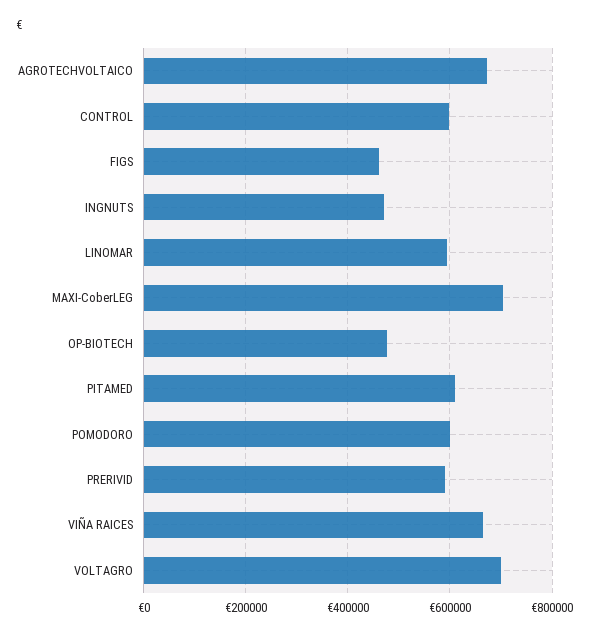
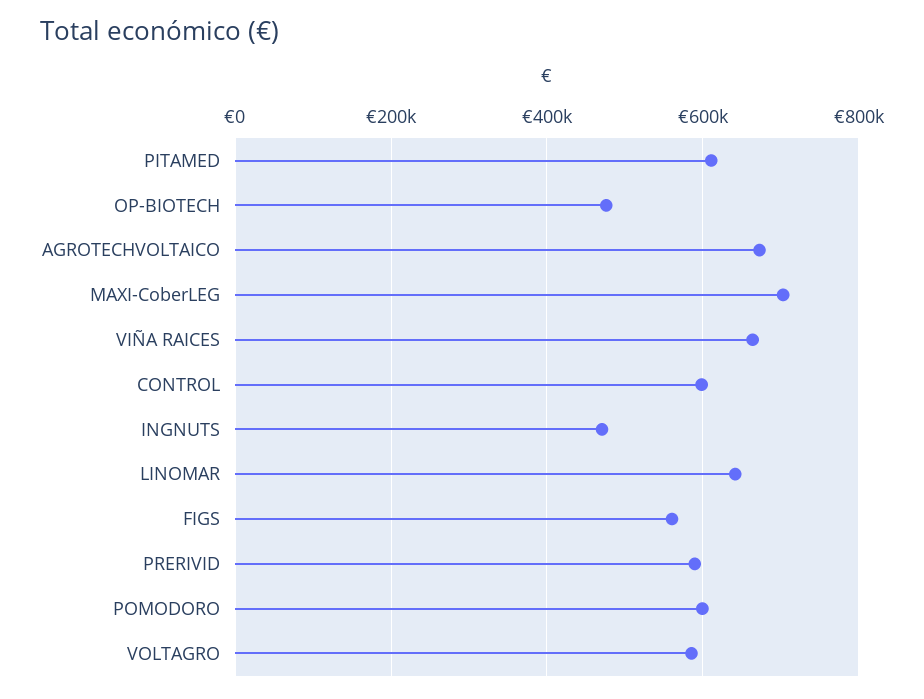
FIGS: 460000 -> 560000
LINOMAR: 600000 -> 640000
VOLTAGRO: 700000 -> 580000

